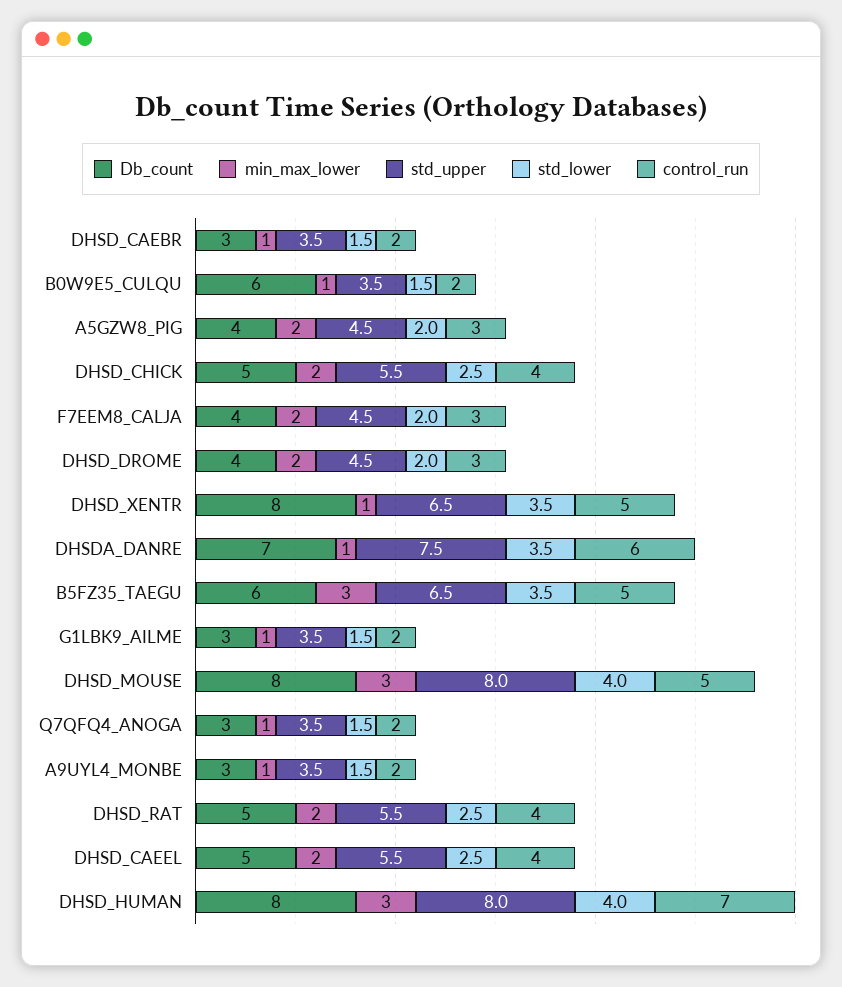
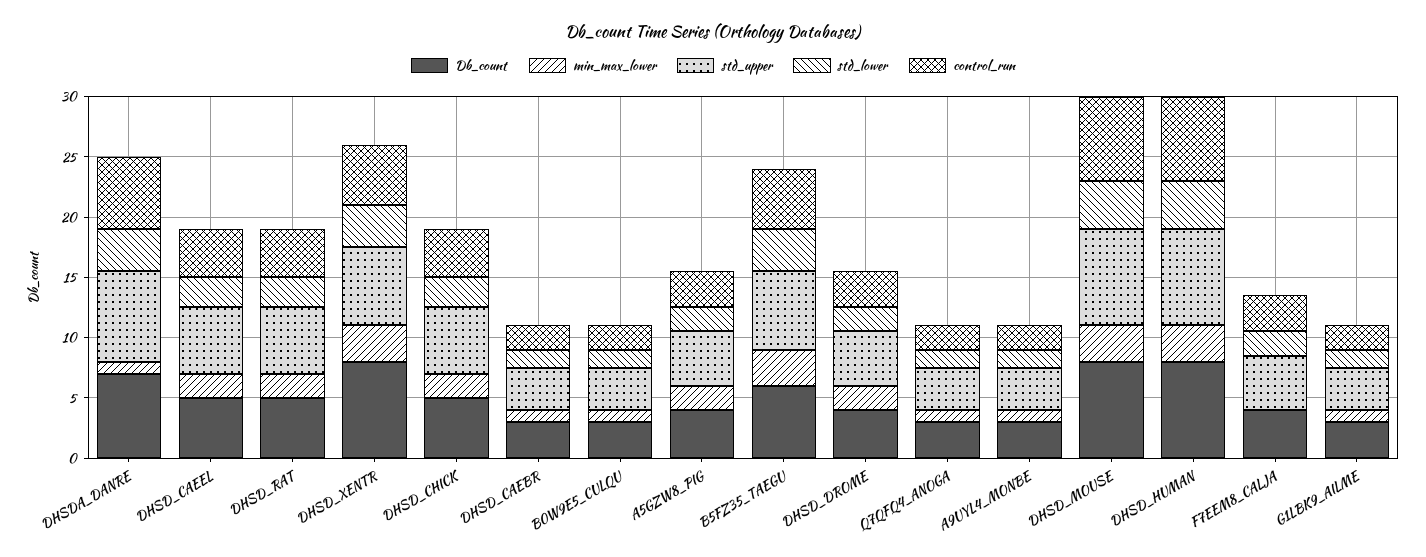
Db_count, B0W9E5_CULQU: 6 -> 3
min_max_lower, F7EEM8_CALJA: 2 -> 0
min_max_lower, DHSD_XENTR: 1 -> 3
control_run, DHSD_MOUSE: 5 -> 7

